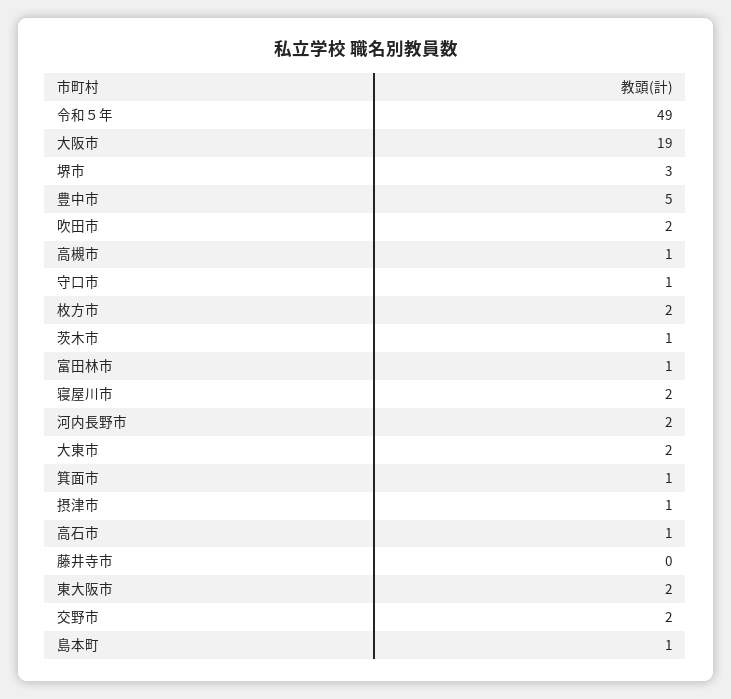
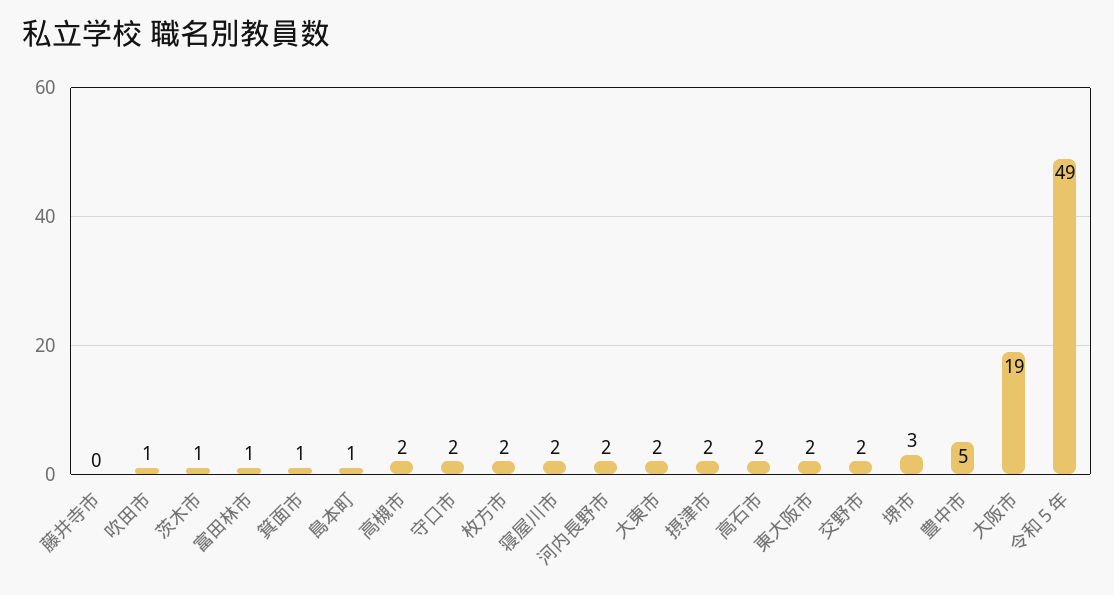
吹田市: 2 -> 1
高槻市: 1 -> 2
守口市: 1 -> 2
摂津市: 1 -> 2
高石市: 1 -> 2

